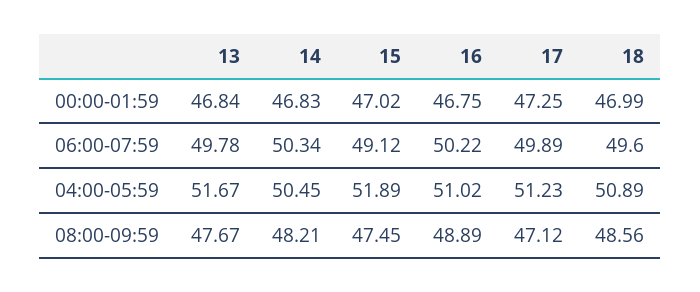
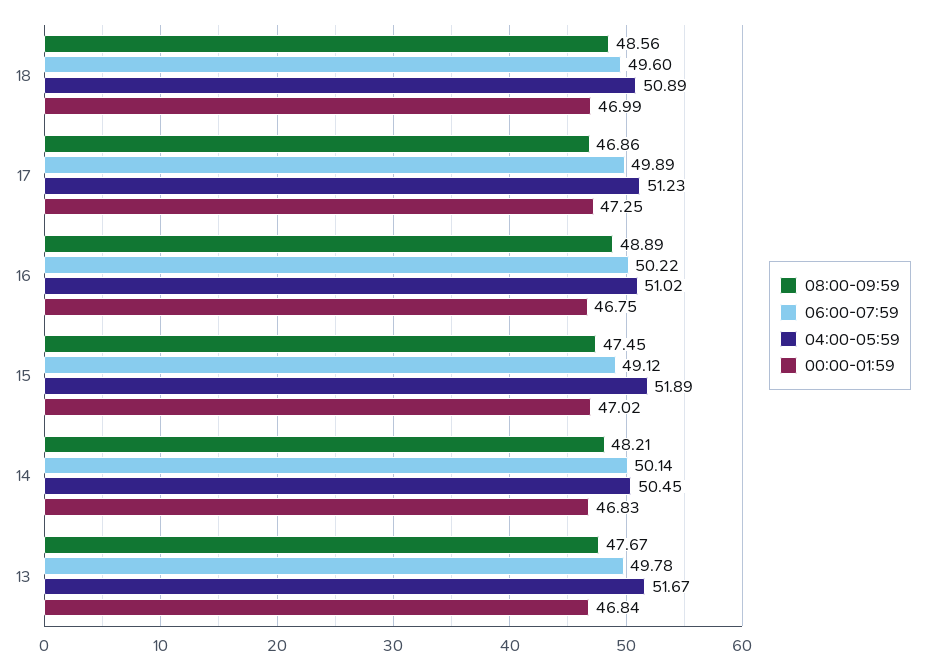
06:00-07:59, 14: 50.34 -> 50.14
08:00-09:59, 17: 47.12 -> 46.86

